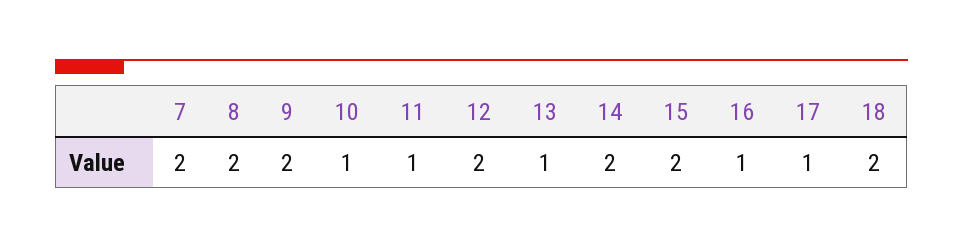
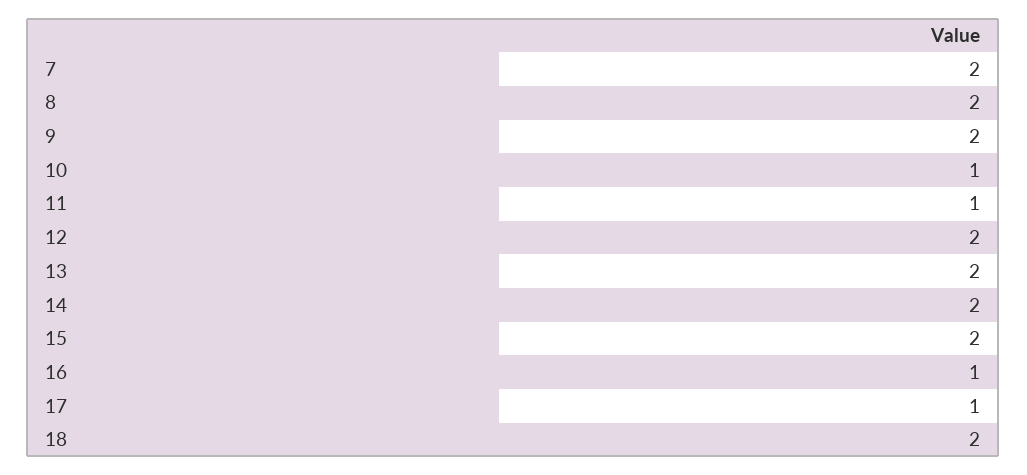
13: 1 -> 2

